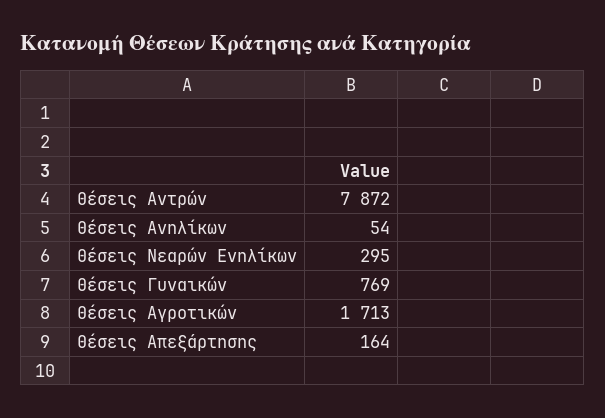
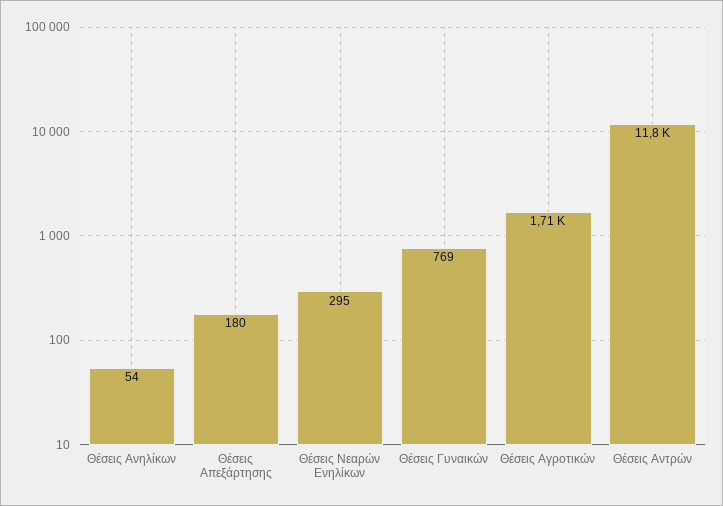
Θέσεις Αντρών: 7872 -> 11800
Θέσεις Απεξάρτησης: 164 -> 180

